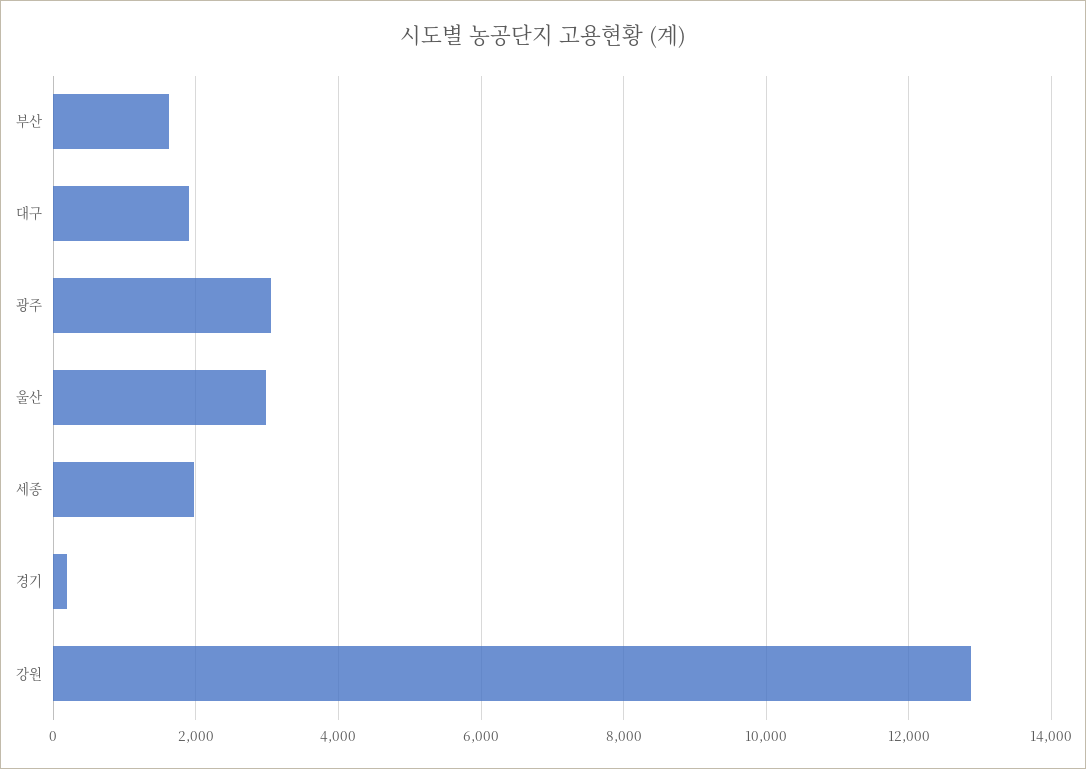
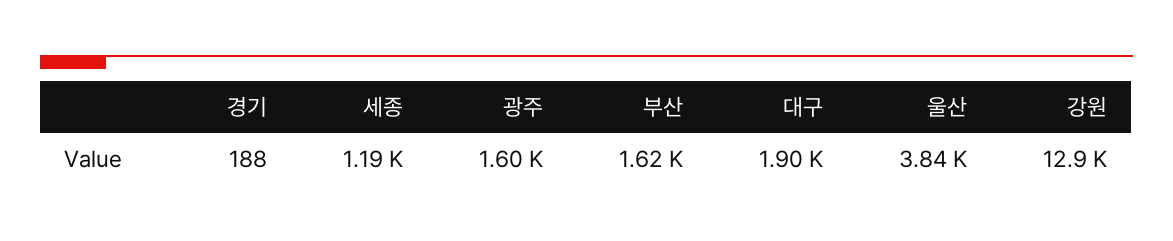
광주: 3000 -> 1600
울산: 3000 -> 3840
세종: 2000 -> 1190

